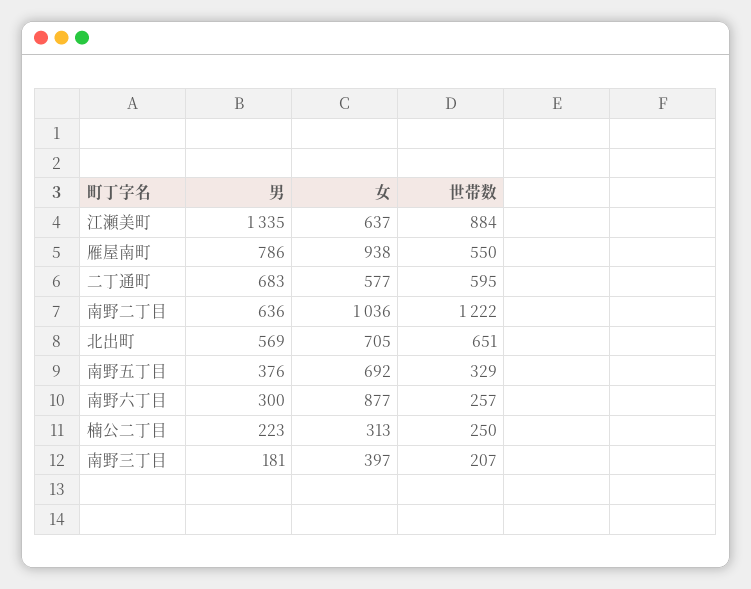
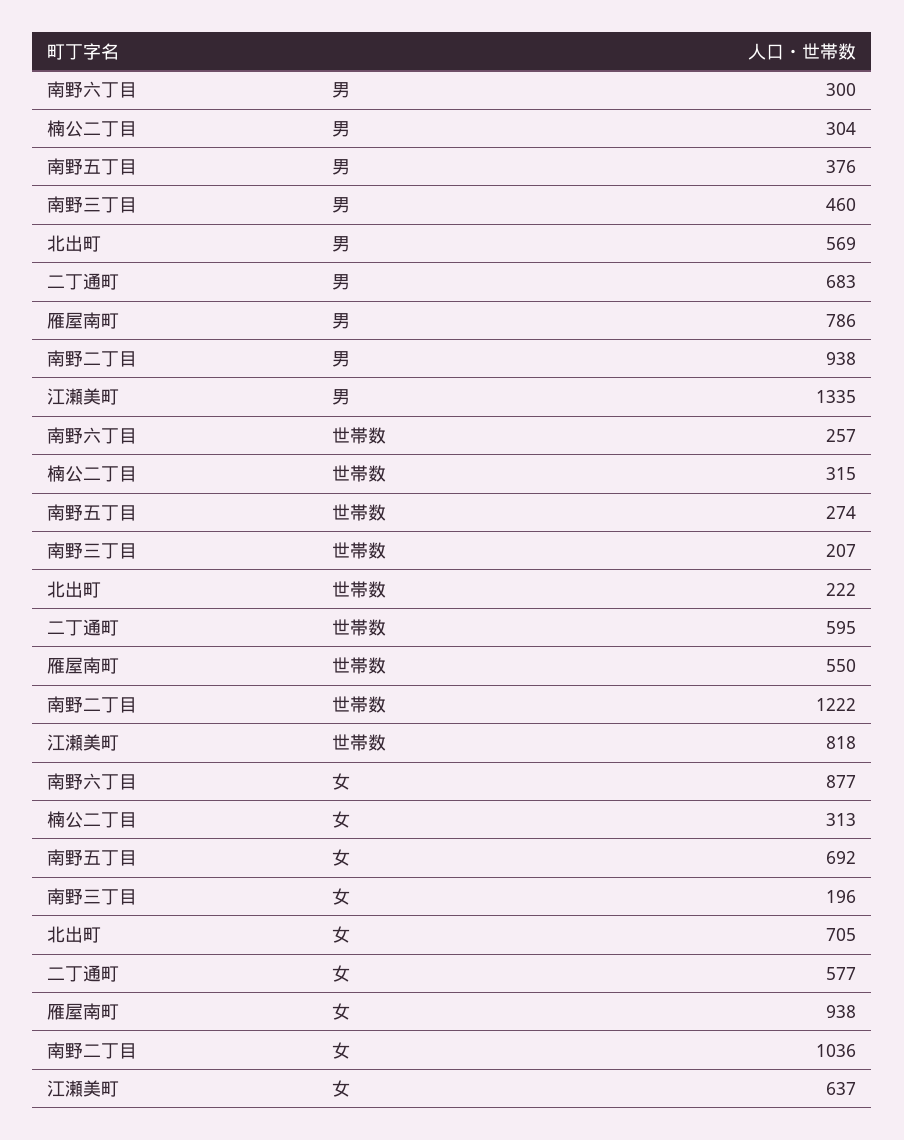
世帯数, 江瀬美町: 884 -> 818
男, 南野二丁目: 636 -> 938
世帯数, 北出町: 651 -> 222
世帯数, 南野五丁目: 329 -> 274
男, 楠公二丁目: 223 -> 304
世帯数, 楠公二丁目: 250 -> 315
男, 南野三丁目: 181 -> 460
女, 南野三丁目: 397 -> 196

